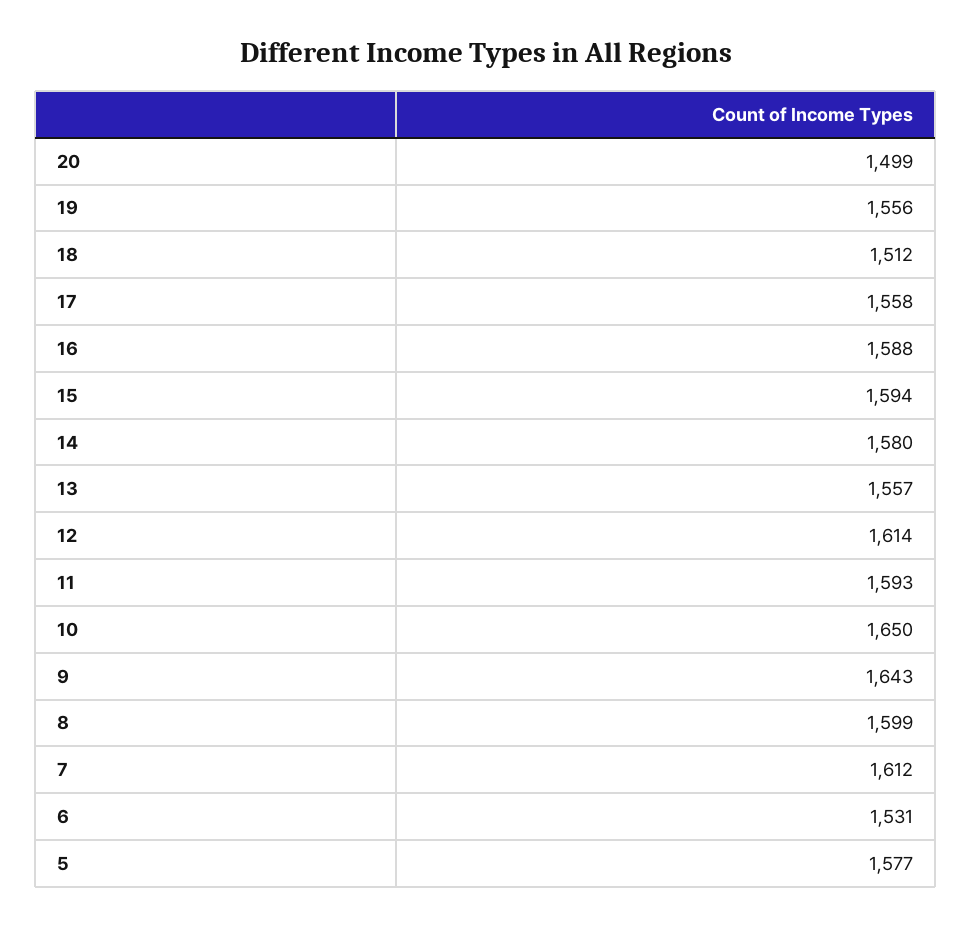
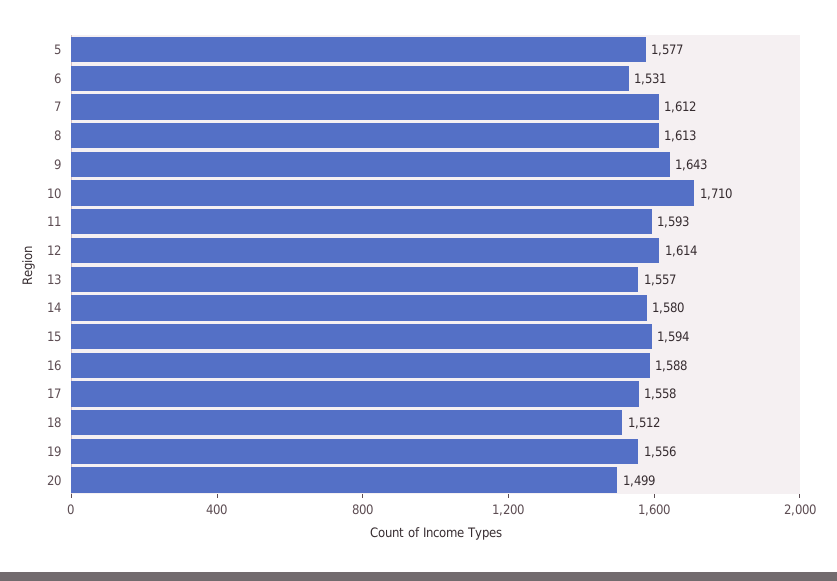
10: 1650 -> 1710
8: 1599 -> 1613

